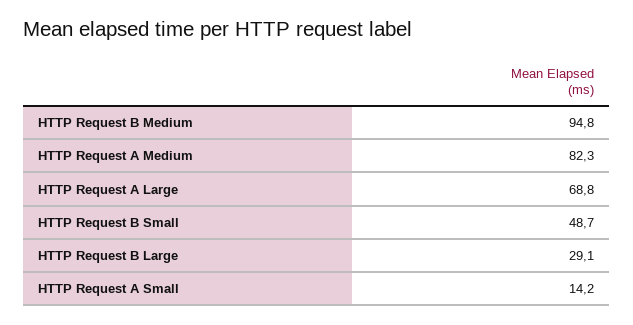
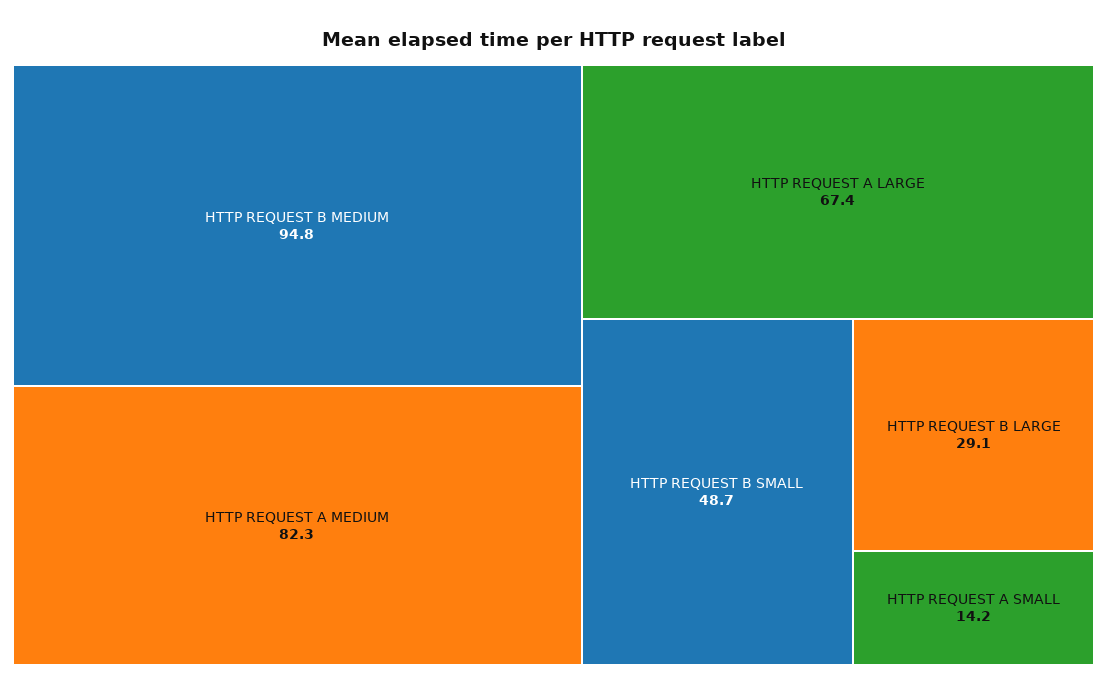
HTTP Request A Large: 68.8 -> 67.4

